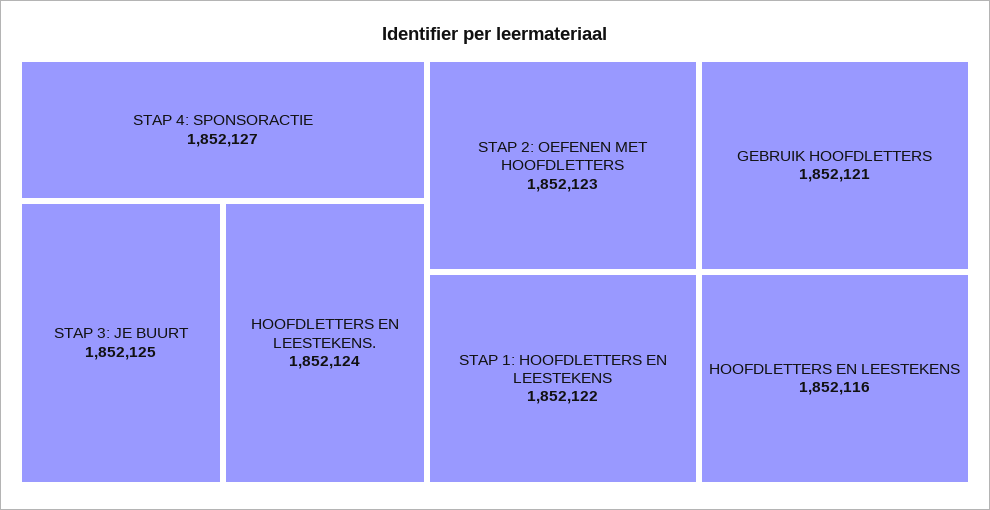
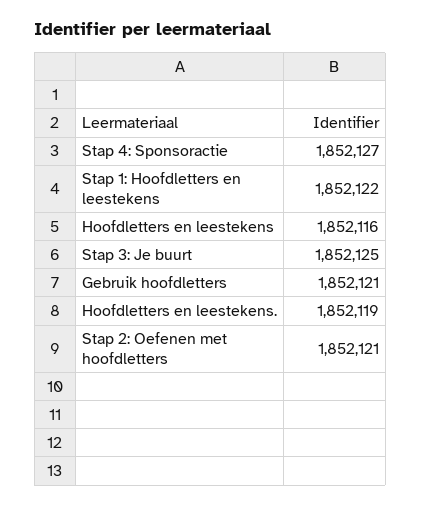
HOOFDLETTERS EN LEESTEKENS.: 1852124 -> 1852119
STAP 2: OEFENEN MET HOOFDLETTERS: 1852123 -> 1852121

